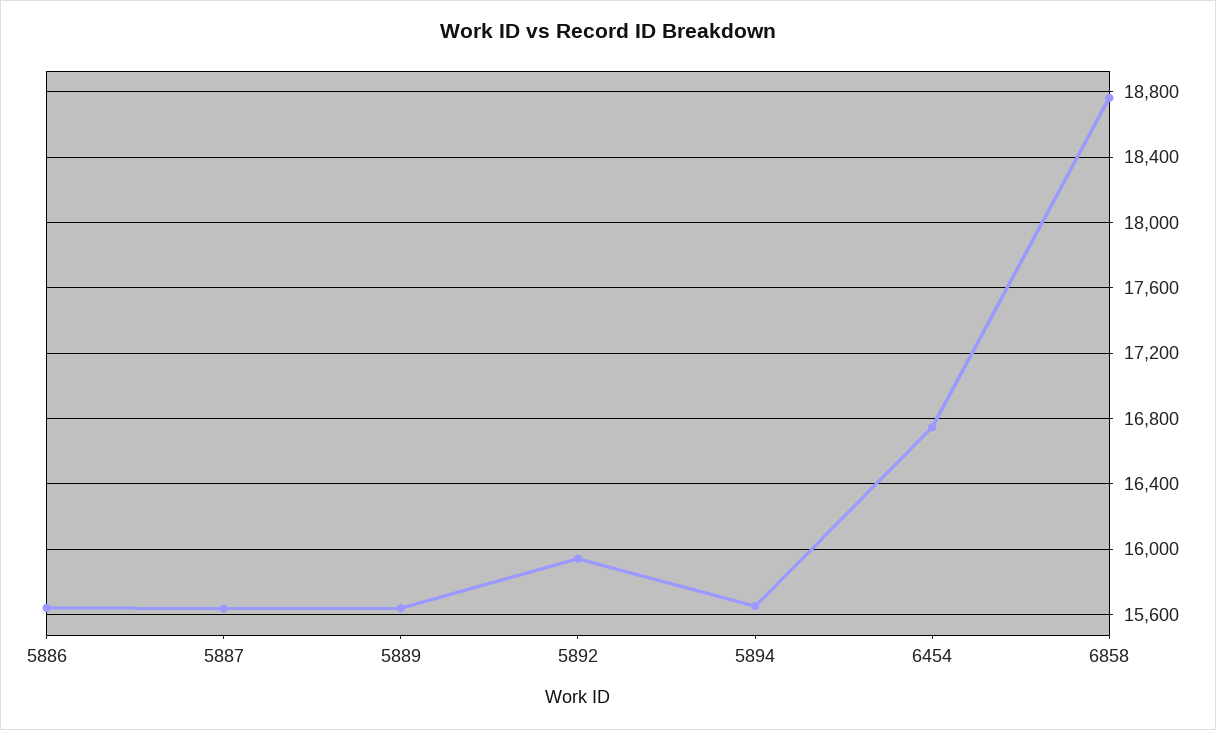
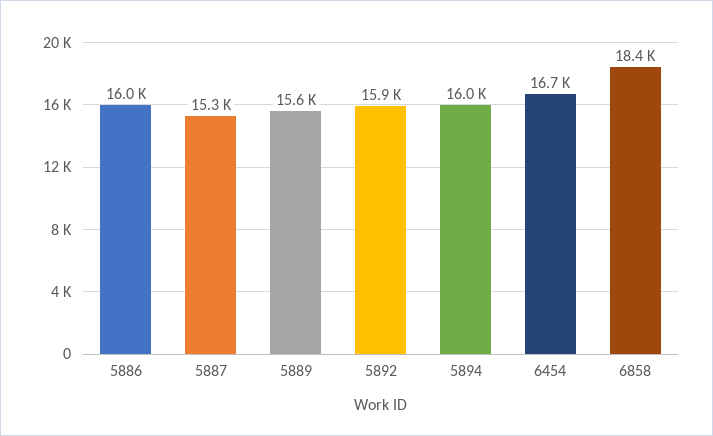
5886: 15650 -> 16000
5887: 15650 -> 15300
5894: 15650 -> 16000
6858: 18750 -> 18400

